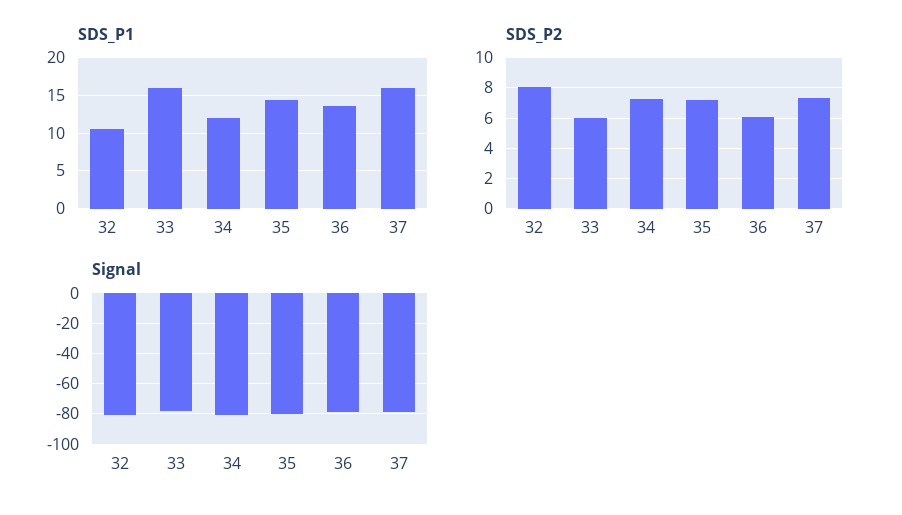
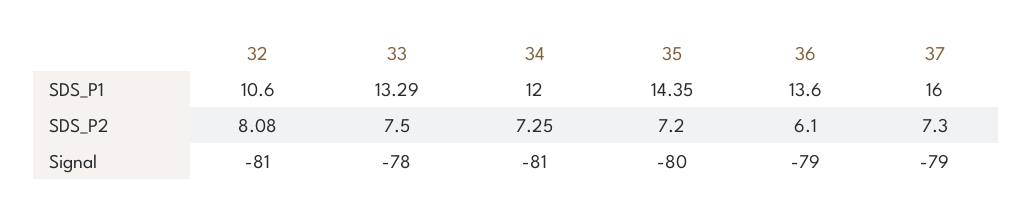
SDS_P1, 33: 16 -> 13.29
SDS_P2, 33: 6 -> 7.5

